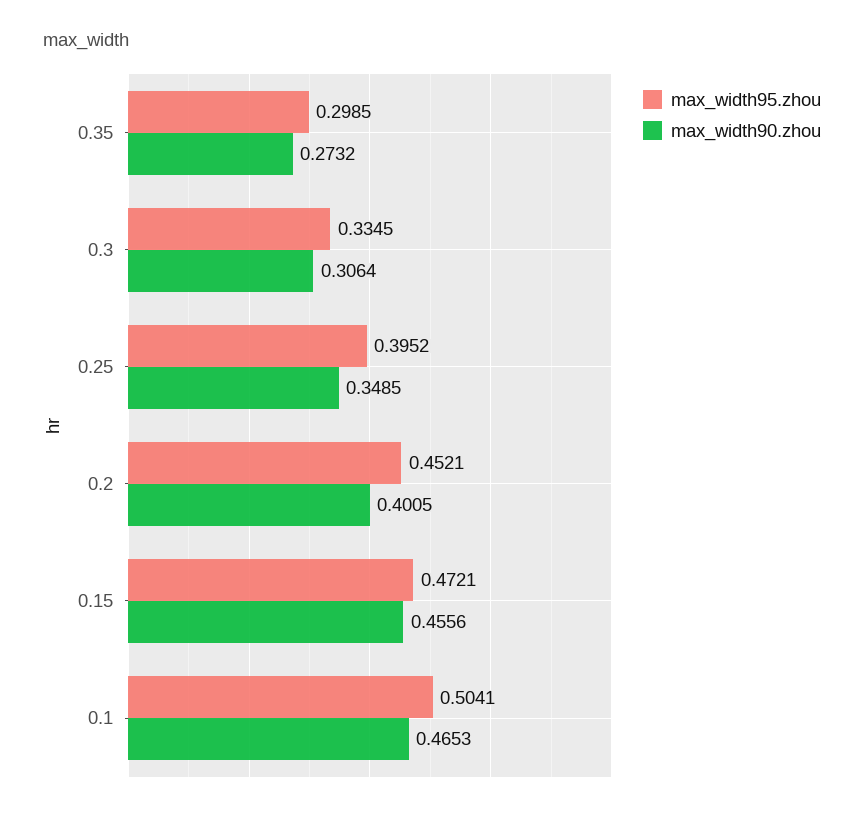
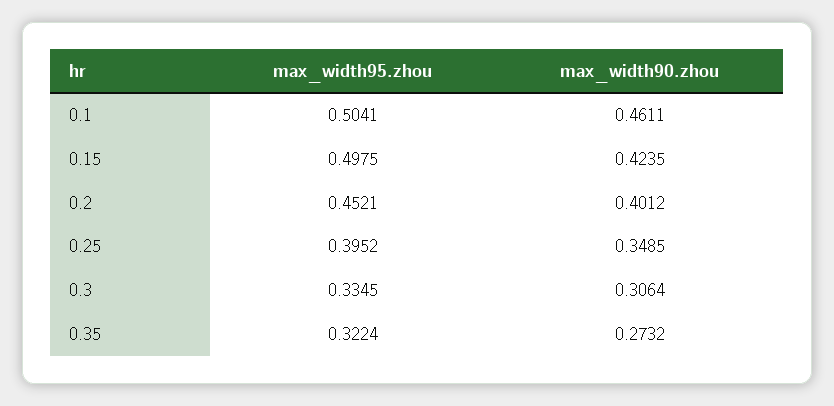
max_width95.zhou, 0.35: 0.2985 -> 0.3224
max_width90.zhou, 0.2: 0.4005 -> 0.4012
max_width95.zhou, 0.15: 0.4721 -> 0.4975
max_width90.zhou, 0.15: 0.4556 -> 0.4235
max_width90.zhou, 0.1: 0.4653 -> 0.4611

